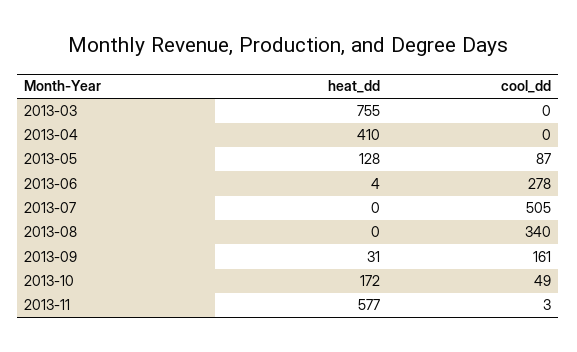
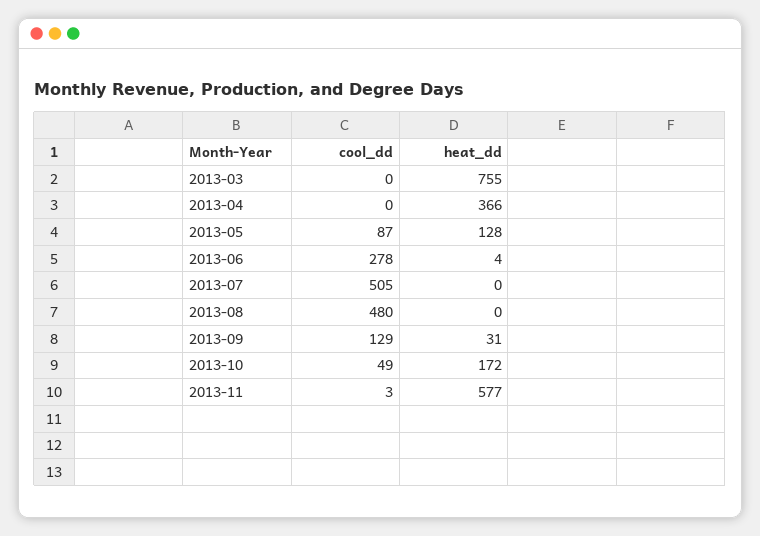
heat_dd, 2013-04: 410 -> 366
cool_dd, 2013-08: 340 -> 480
cool_dd, 2013-09: 161 -> 129

